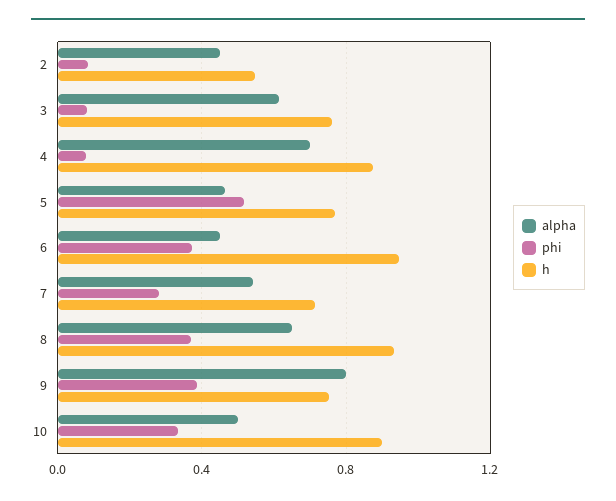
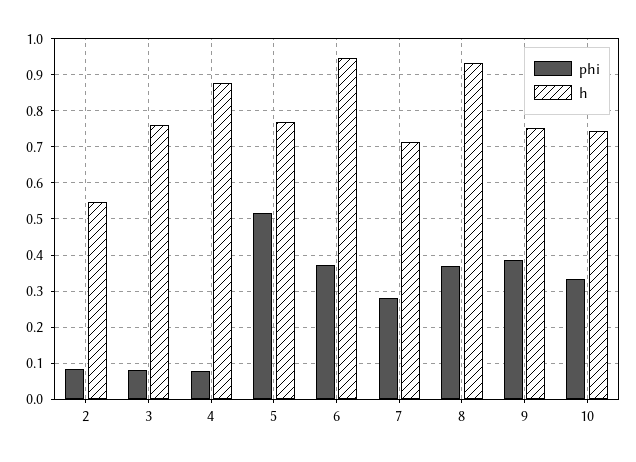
alpha, 2: 0.45 -> none
alpha, 3: 0.6 -> none
alpha, 4: 0.7 -> none
alpha, 5: 0.45 -> none
alpha, 6: 0.45 -> none
alpha, 7: 0.55 -> none
alpha, 8: 0.65 -> none
alpha, 9: 0.8 -> none
alpha, 10: 0.5 -> none
h, 10: 0.9 -> 0.74

